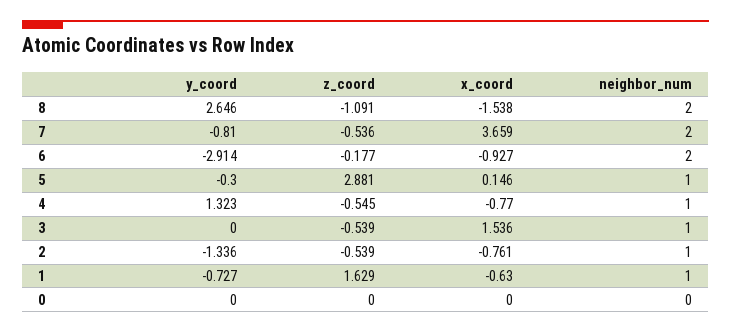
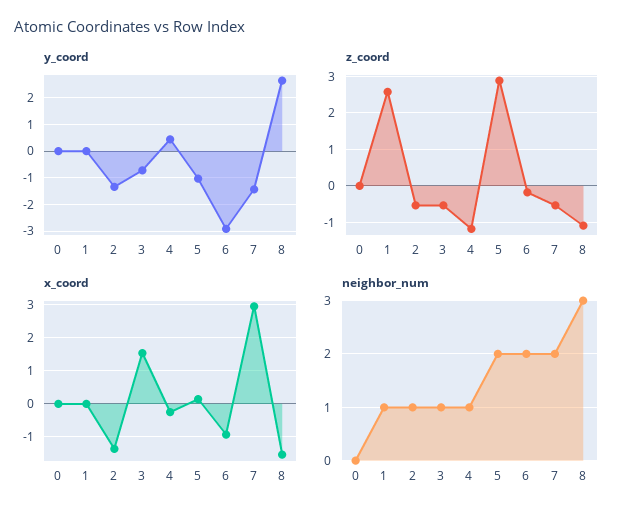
neighbor_num, 8: 2 -> 3
y_coord, 7: -0.81 -> -1.5
x_coord, 7: 3.659 -> 3
y_coord, 5: -0.3 -> -1
neighbor_num, 5: 1 -> 2
y_coord, 4: 1.323 -> 0.5
z_coord, 4: -0.545 -> -1.2
x_coord, 4: -0.77 -> -0.2
y_coord, 3: 0 -> -0.75
x_coord, 2: -0.761 -> -1.4
y_coord, 1: -0.727 -> 0
z_coord, 1: 1.629 -> 2.6
x_coord, 1: -0.63 -> 0

